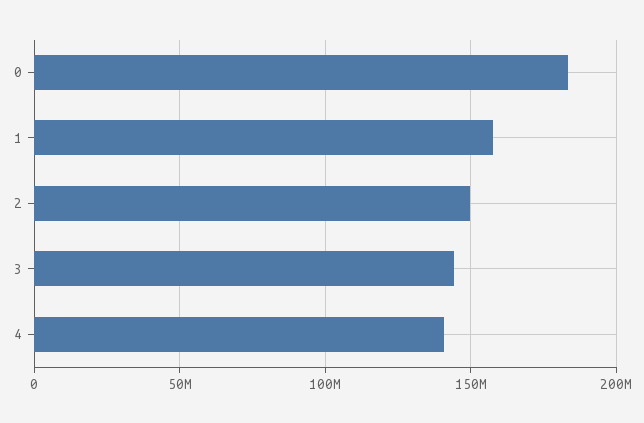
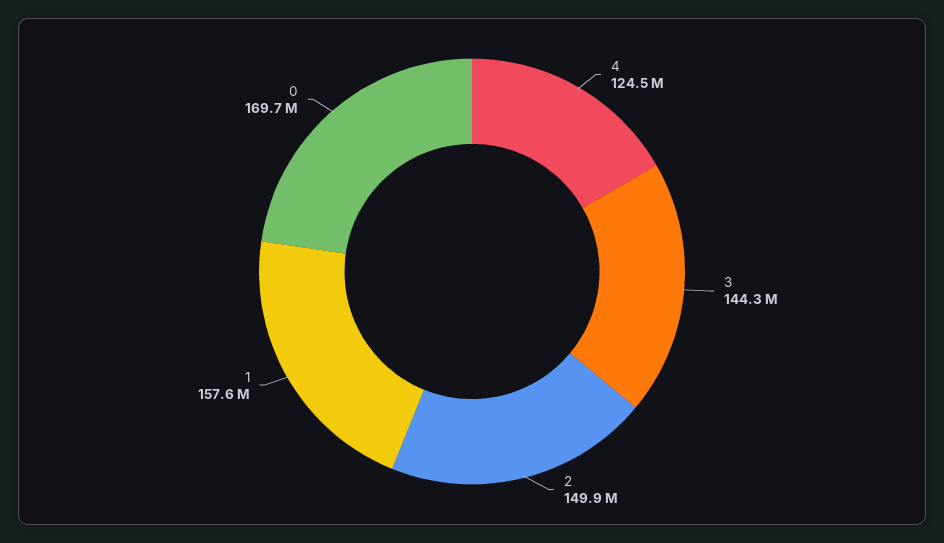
0: 185000000 -> 169700000
4: 140000000 -> 124500000

